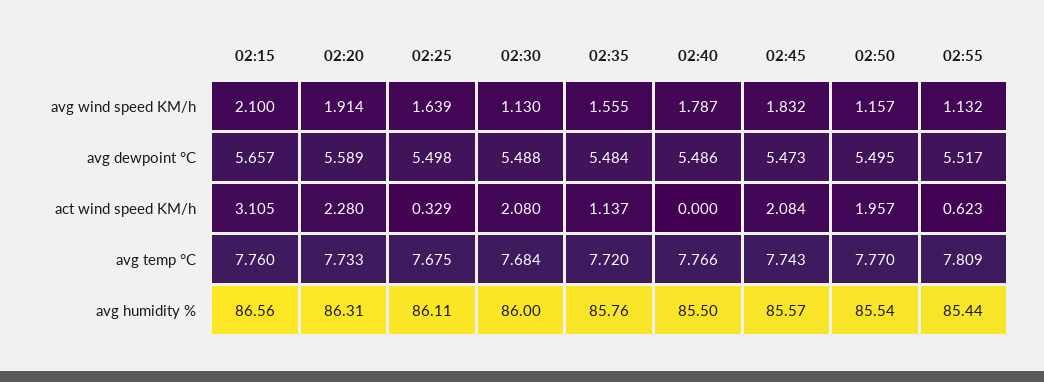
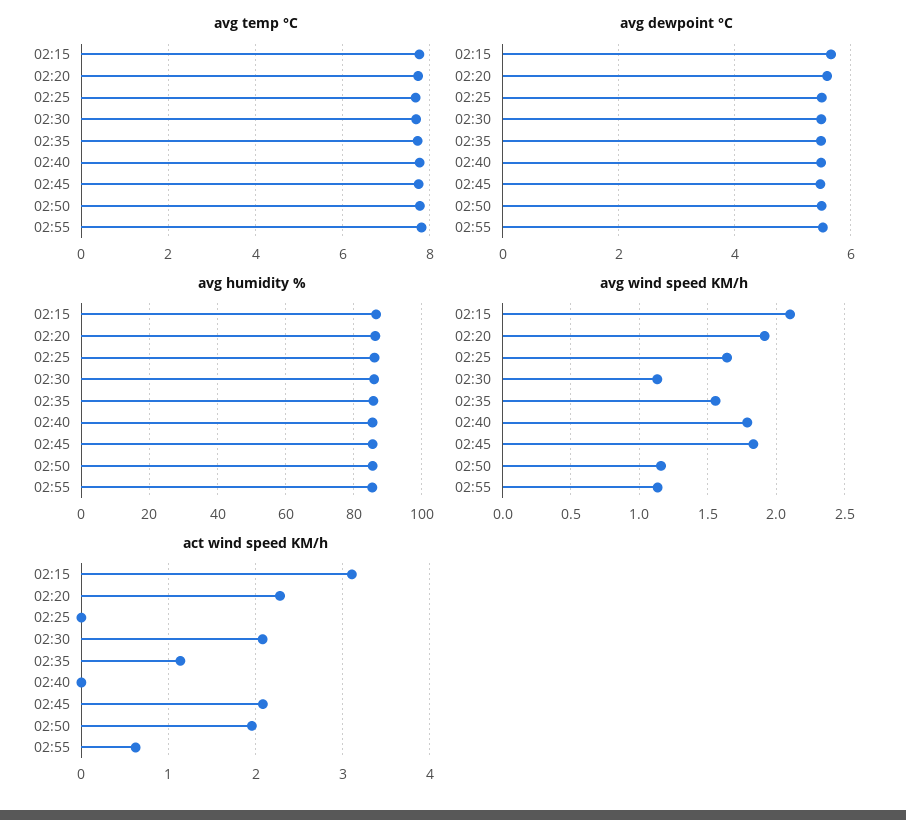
act wind speed KM/h, 02:25: 0.329 -> 0

